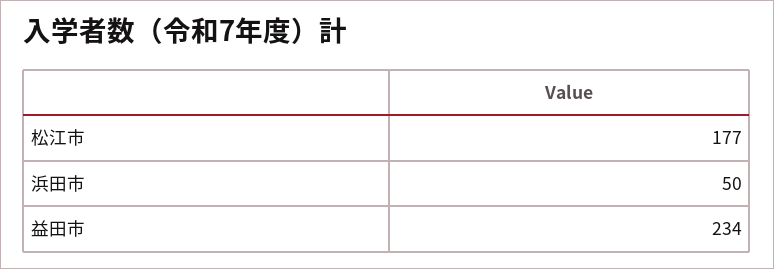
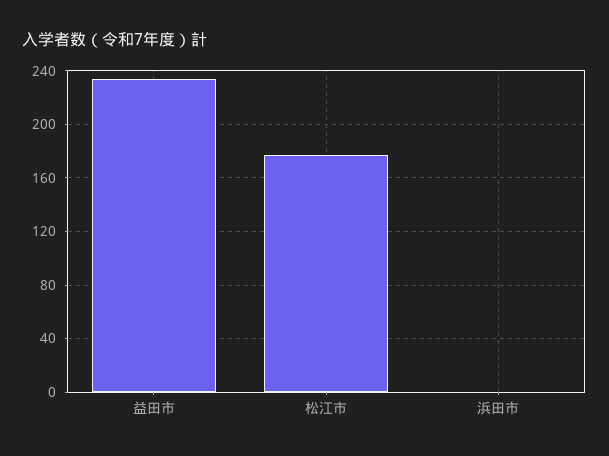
浜田市: 50 -> 0

